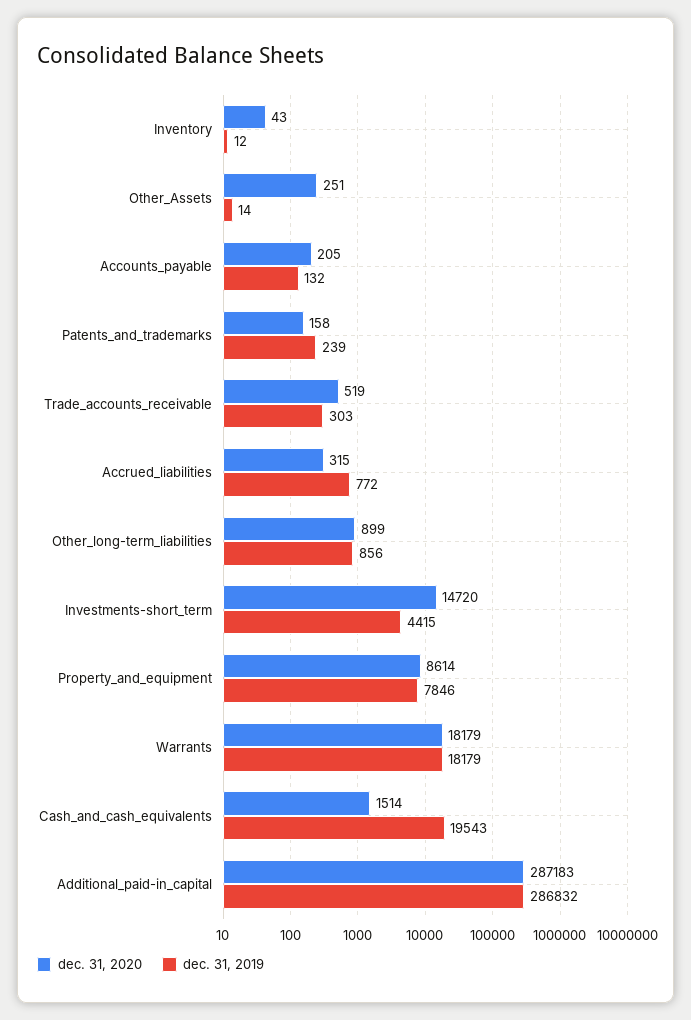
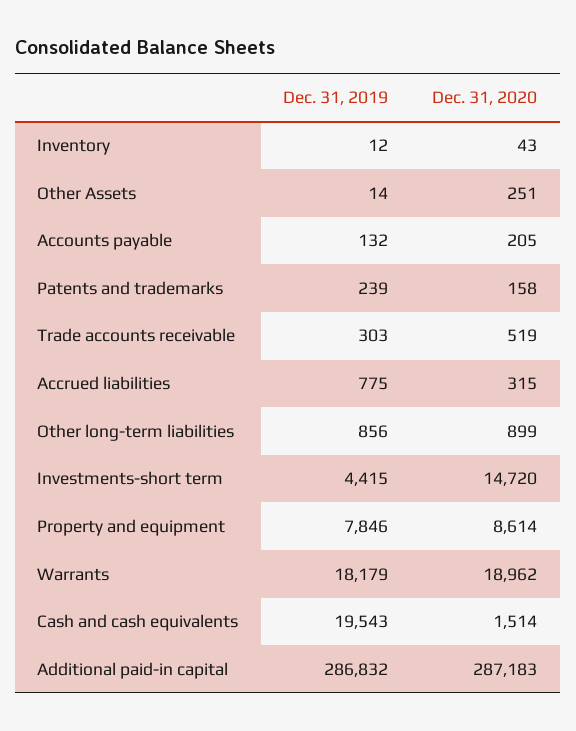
dec. 31, 2019, Accrued_liabilities: 772 -> 775
dec. 31, 2020, Warrants: 18179 -> 18962

